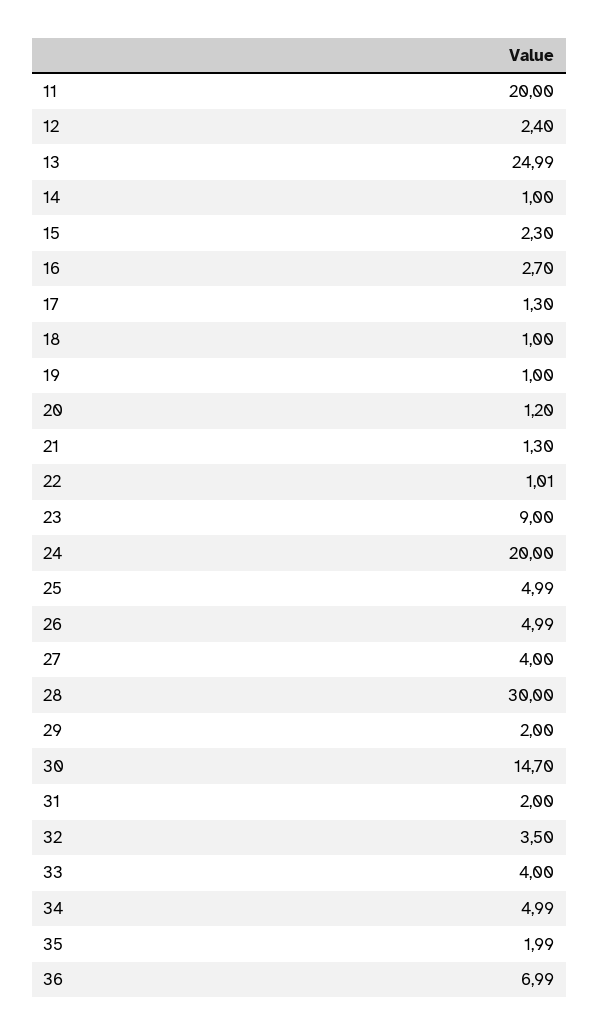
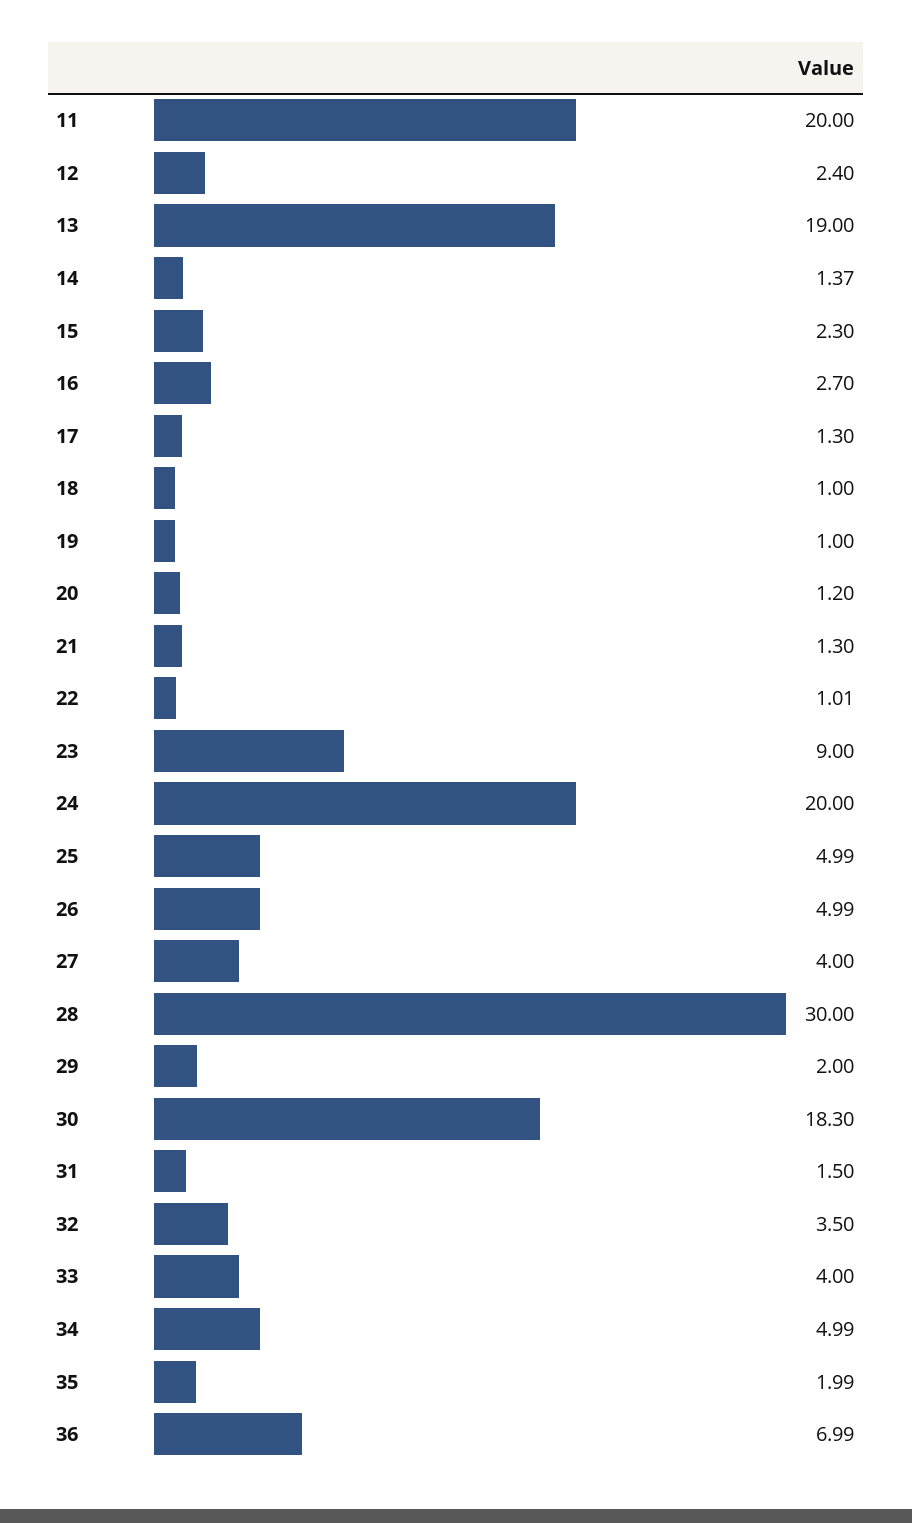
13: 24.99 -> 19
14: 1 -> 1.37
30: 14.7 -> 18.3
31: 2 -> 1.5

